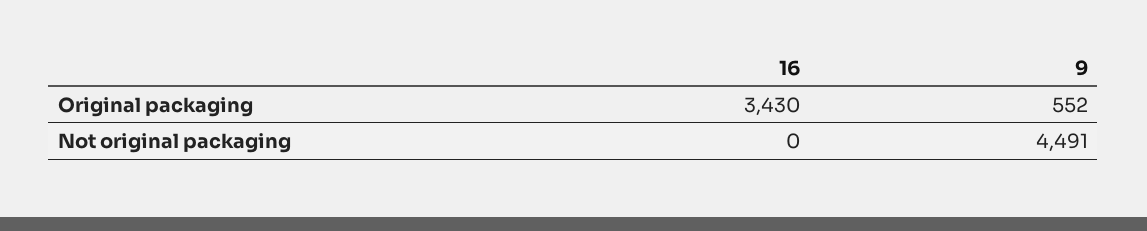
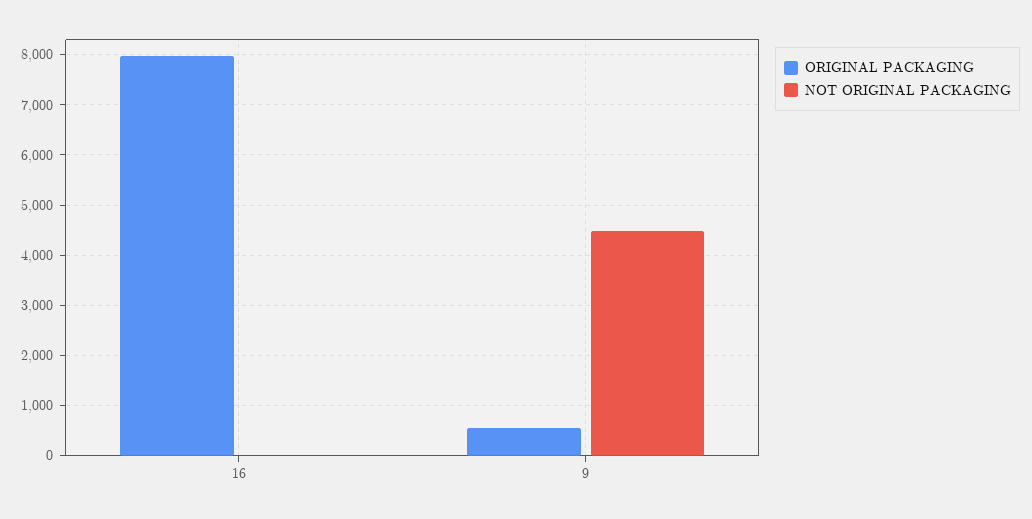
Original packaging, 16: 3430 -> 8000

